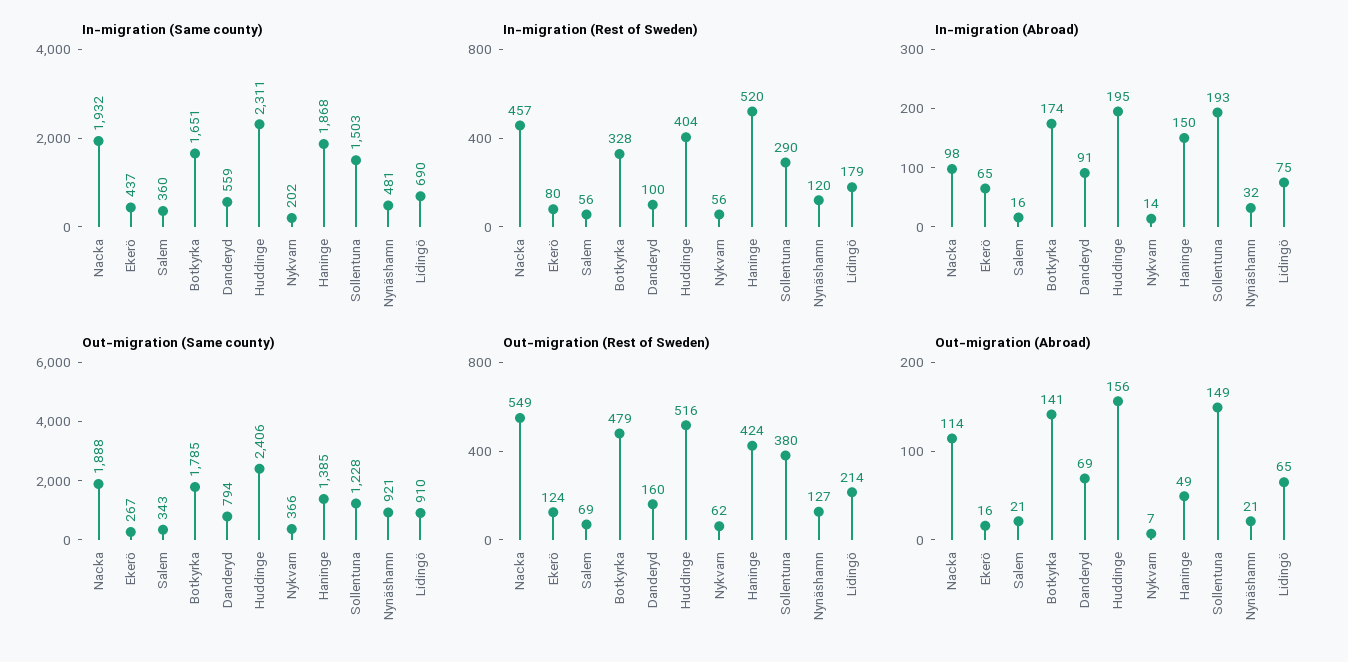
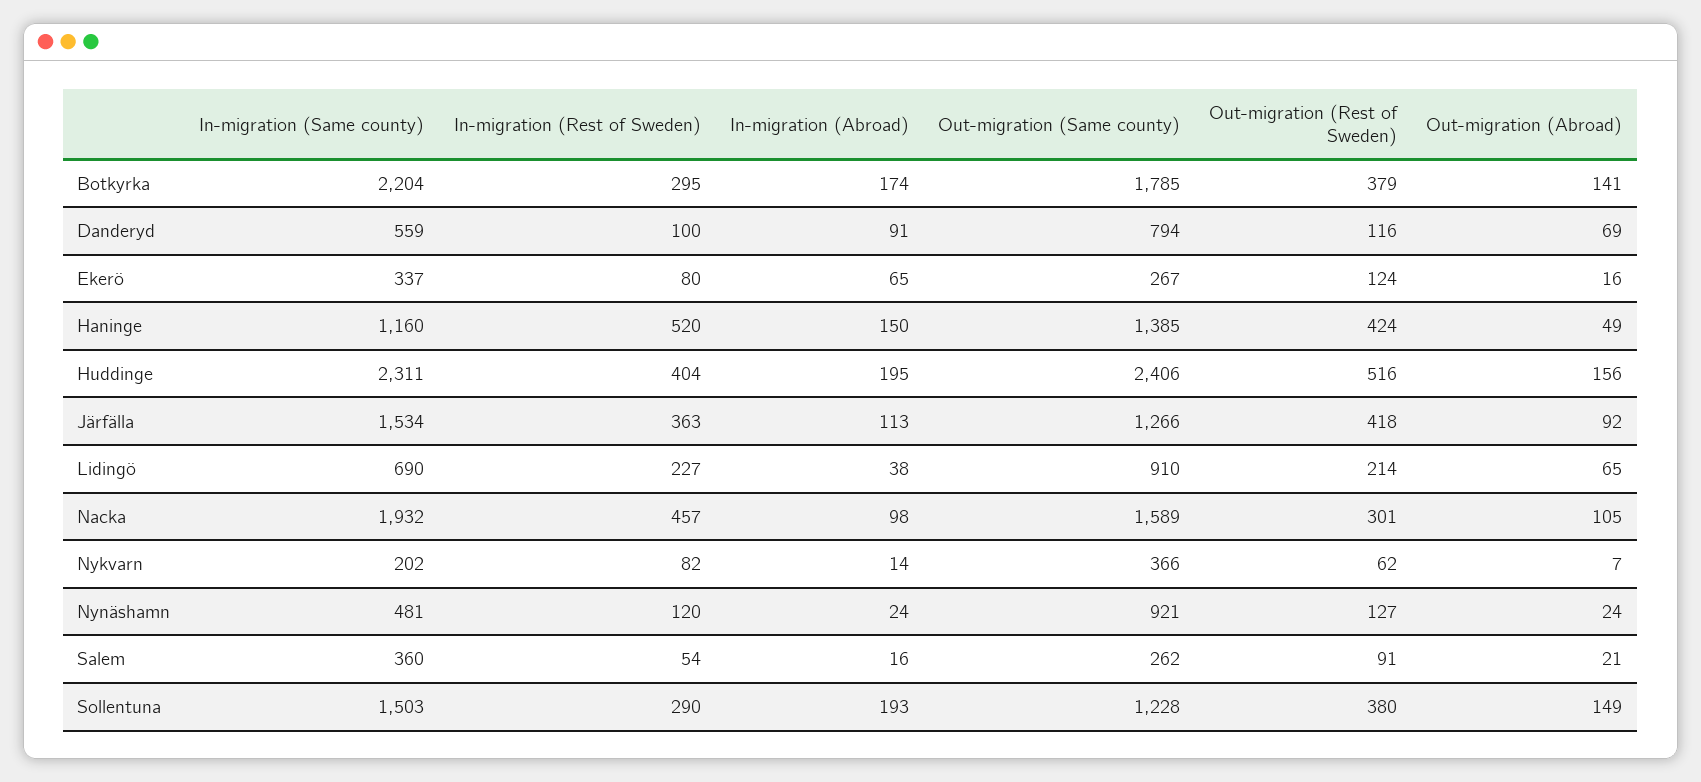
In-migration (Same county), Ekerö: 437 -> 337
In-migration (Same county), Botkyrka: 1651 -> 2204
In-migration (Same county), Haninge: 1868 -> 1160
In-migration (Rest of Sweden), Salem: 56 -> 54
In-migration (Rest of Sweden), Botkyrka: 328 -> 295
In-migration (Rest of Sweden), Nykvarn: 56 -> 82
In-migration (Rest of Sweden), Lidingö: 179 -> 227
In-migration (Abroad), Nynäshamn: 32 -> 24
In-migration (Abroad), Lidingö: 75 -> 38
Out-migration (Same county), Nacka: 1888 -> 1589
Out-migration (Same county), Salem: 343 -> 262
Out-migration (Rest of Sweden), Nacka: 549 -> 301
Out-migration (Rest of Sweden), Salem: 69 -> 91
Out-migration (Rest of Sweden), Botkyrka: 479 -> 379
Out-migration (Rest of Sweden), Danderyd: 160 -> 116
Out-migration (Abroad), Nacka: 114 -> 105
Out-migration (Abroad), Nynäshamn: 21 -> 24
In-migration (Same county), Järfälla: none -> 1534
In-migration (Rest of Sweden), Järfälla: none -> 363
In-migration (Abroad), Järfälla: none -> 113
Out-migration (Same county), Järfälla: none -> 1266
Out-migration (Rest of Sweden), Järfälla: none -> 418
Out-migration (Abroad), Järfälla: none -> 92

